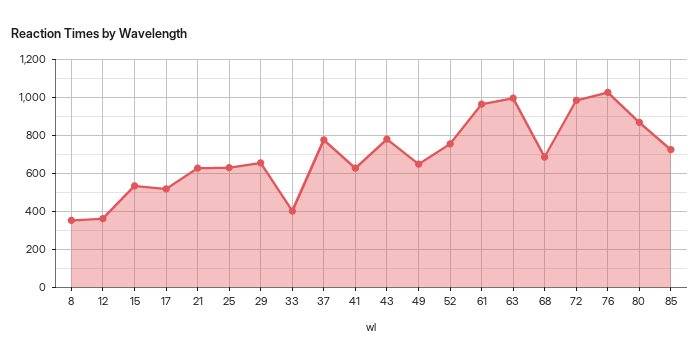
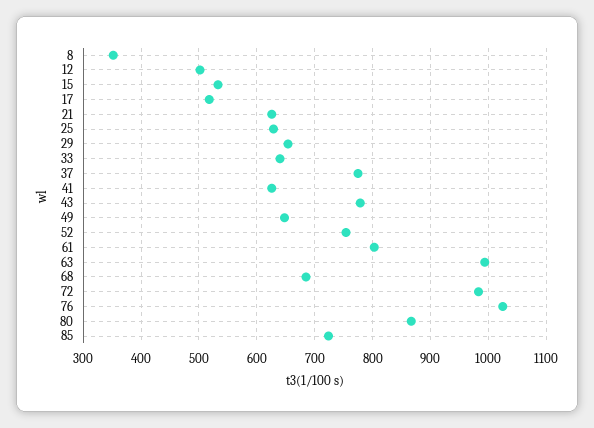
12: 350 -> 500
33: 400 -> 640
61: 950 -> 800

